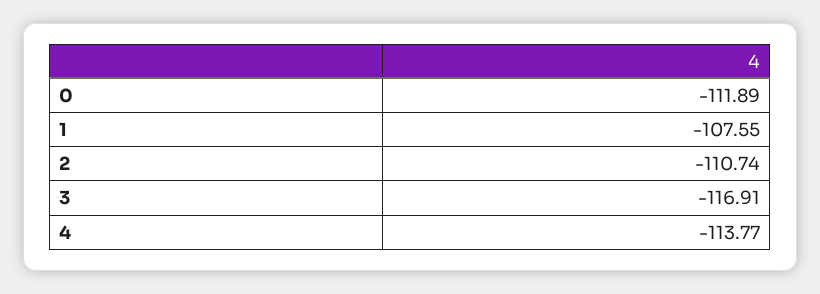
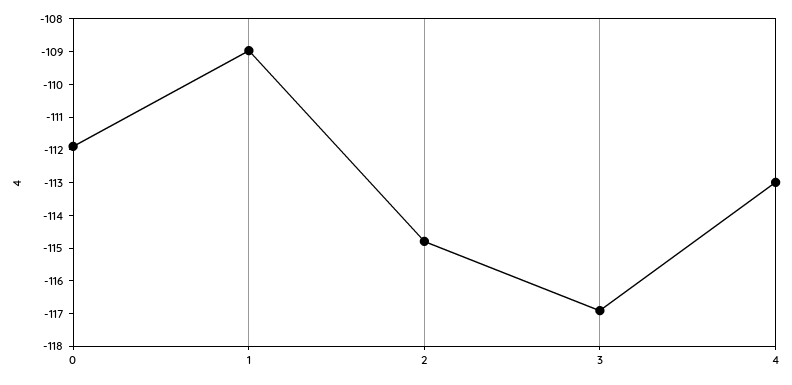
1: -107.55 -> -109
2: -110.74 -> -114.75
4: -113.77 -> -113

